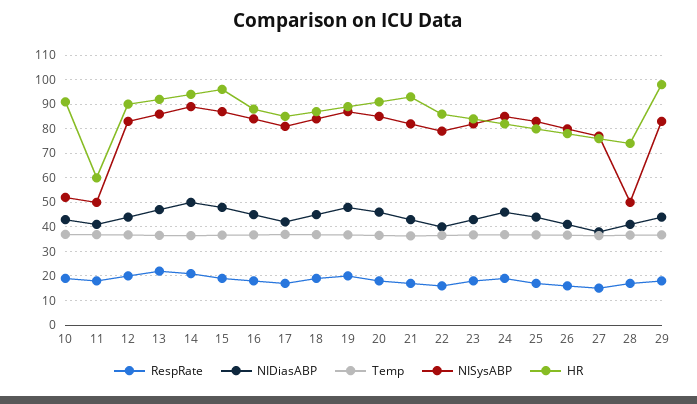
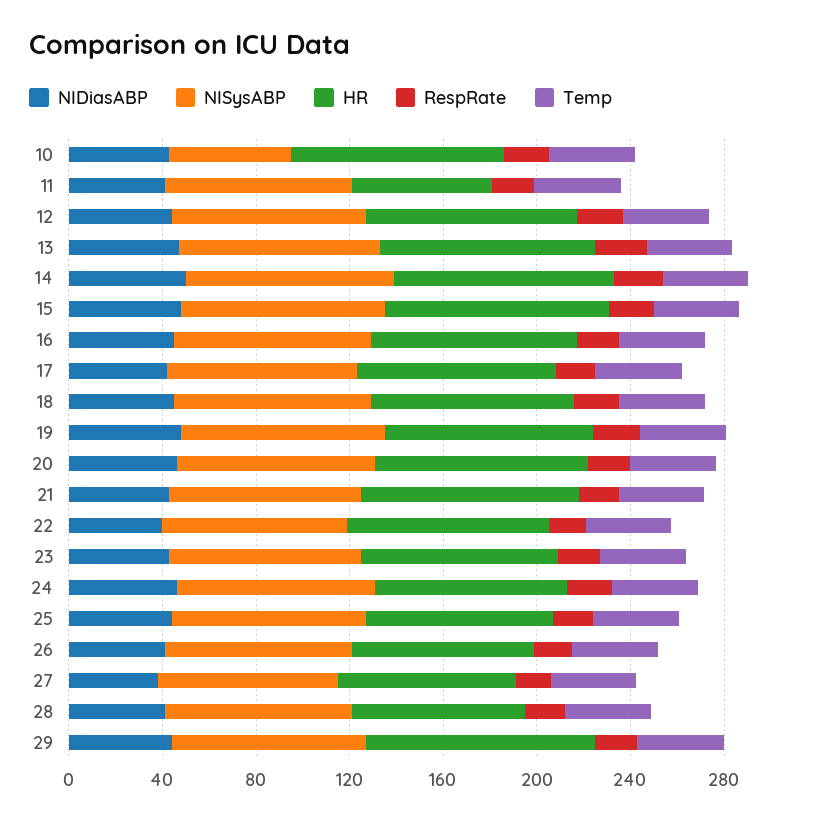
NISysABP, 11: 50 -> 80
NISysABP, 28: 50 -> 80

